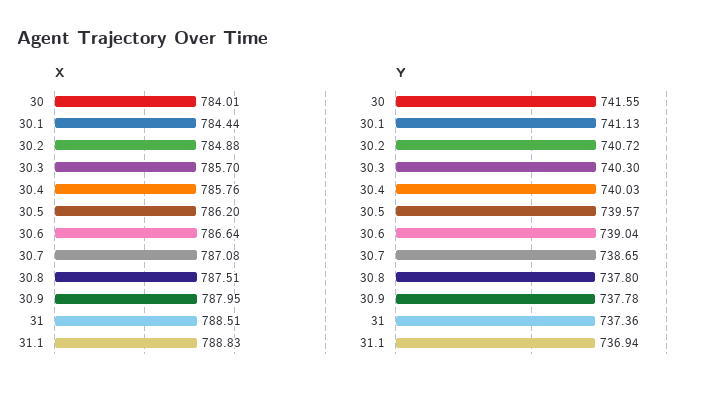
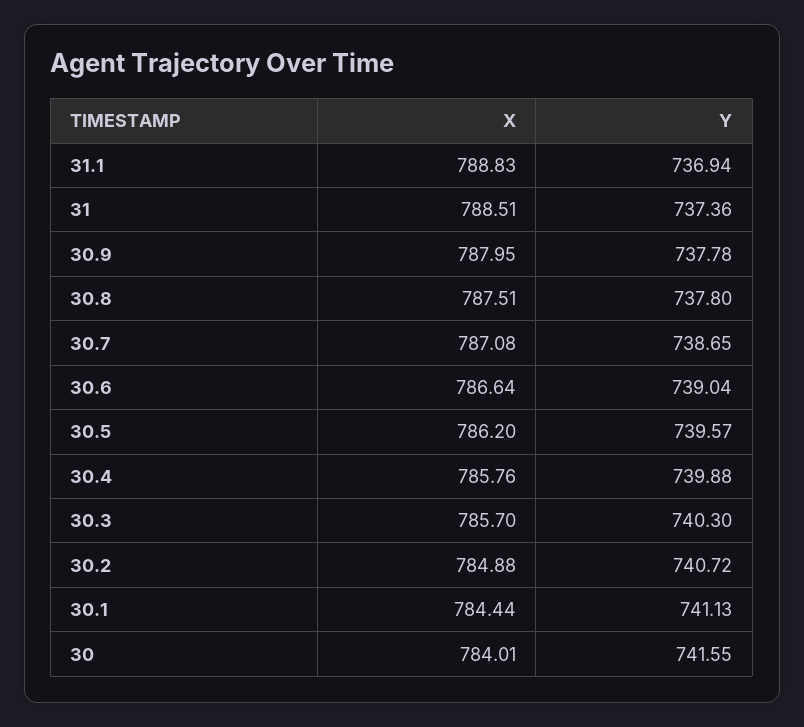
Y, 30.4: 740.03 -> 739.88

